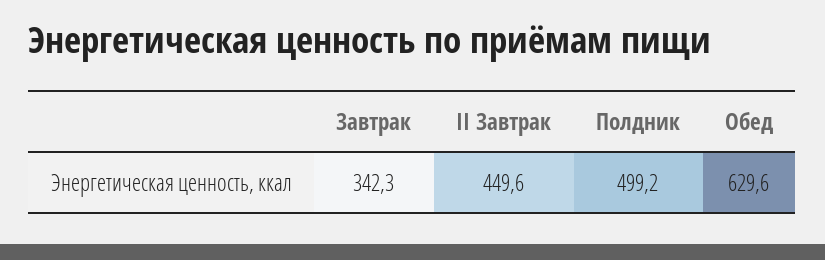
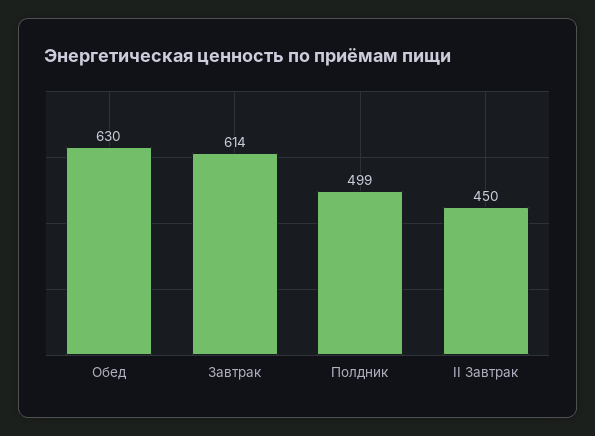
Завтрак: 342.3 -> 614

